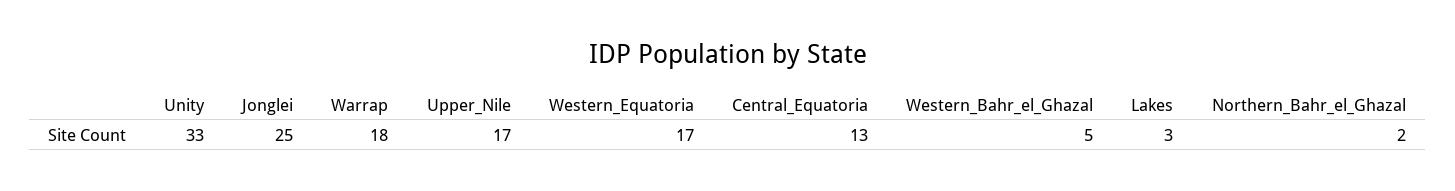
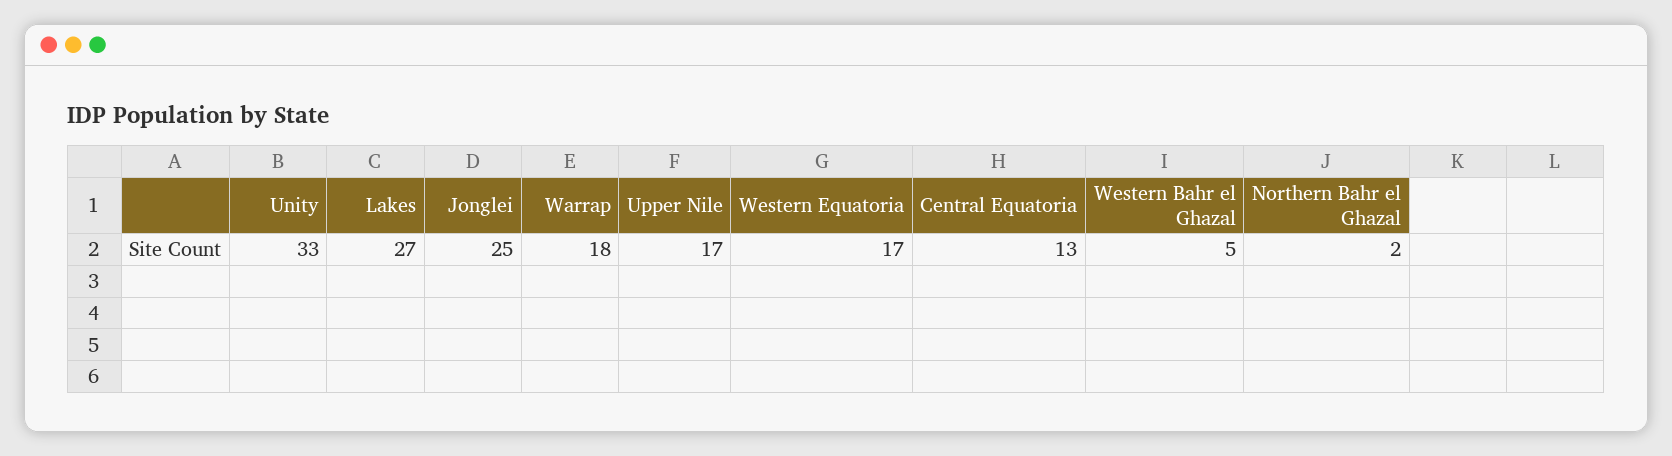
Lakes: 3 -> 27

